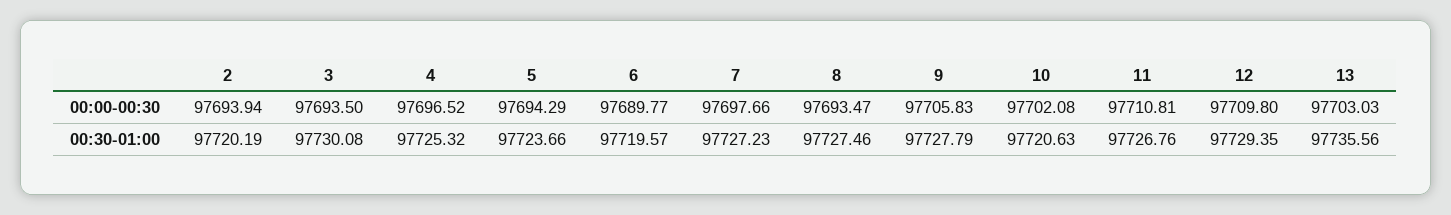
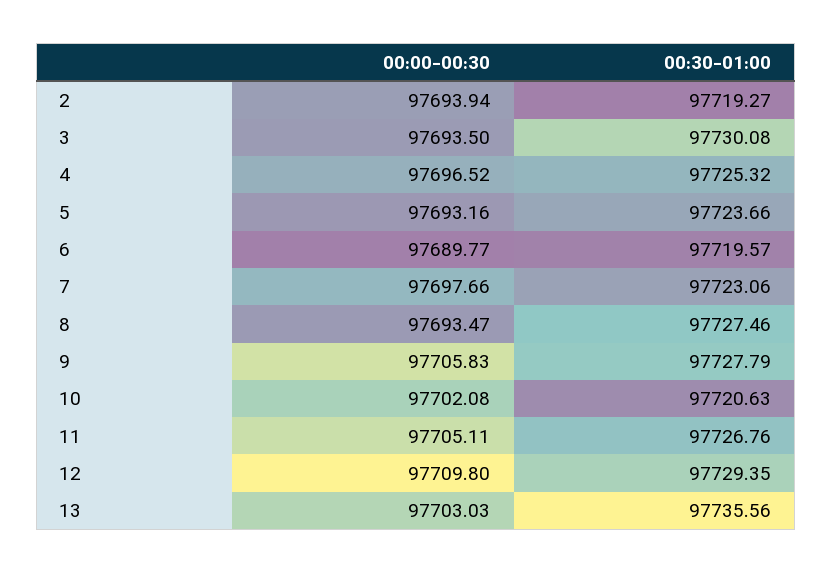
5, 00:00-00:30: 97694.29 -> 97693.16
11, 00:00-00:30: 97710.81 -> 97705.11
2, 00:30-01:00: 97720.19 -> 97719.27
7, 00:30-01:00: 97727.23 -> 97723.06

